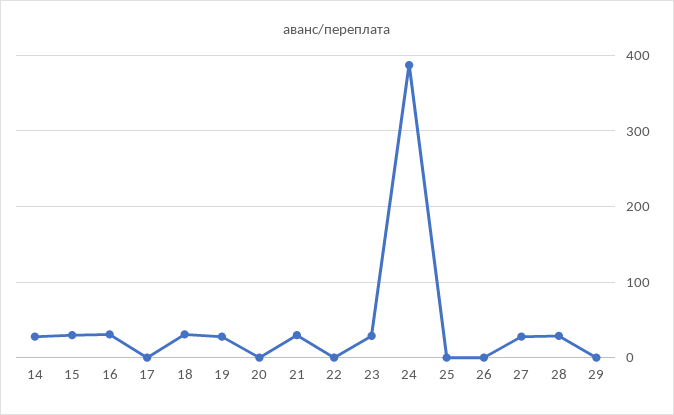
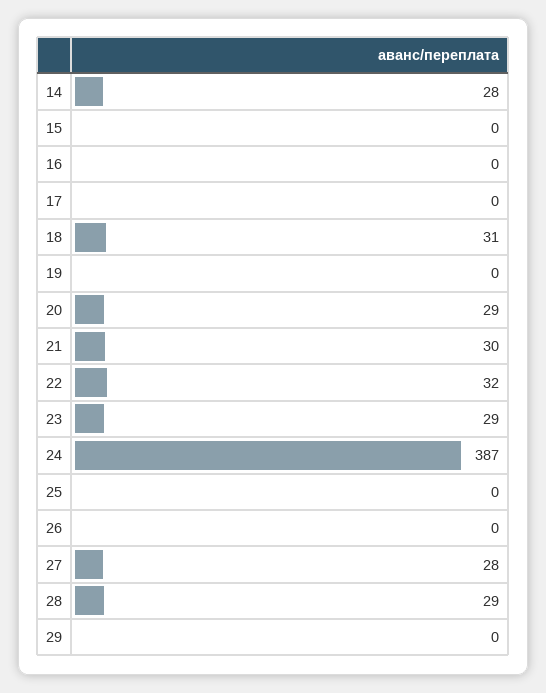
15: 30 -> 0
16: 30 -> 0
19: 30 -> 0
20: 0 -> 29
22: 0 -> 32

